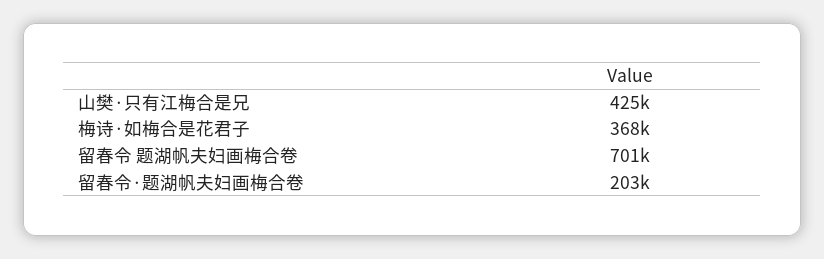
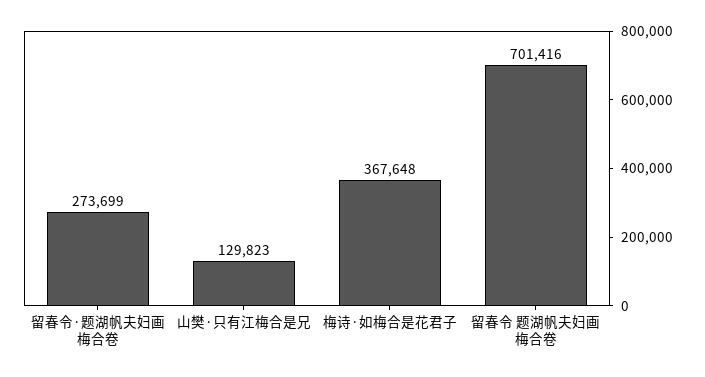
山樊·只有江梅合是兄: 425000 -> 129823
留春令·题湖帆夫妇画梅合卷: 203000 -> 273699

